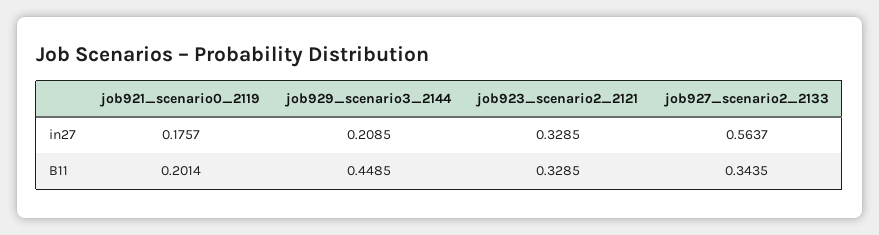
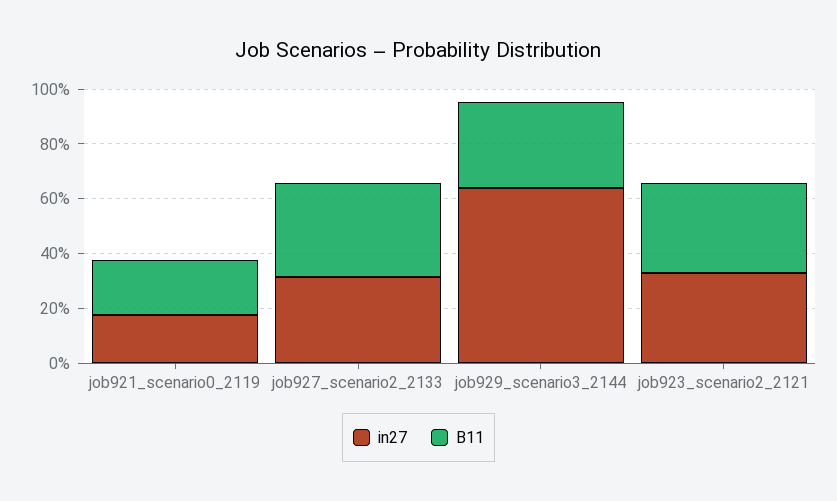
in27, job929_scenario3_2144: 0.2085 -> 0.65
in27, job927_scenario2_2133: 0.5637 -> 0.3
B11, job929_scenario3_2144: 0.4485 -> 0.3

